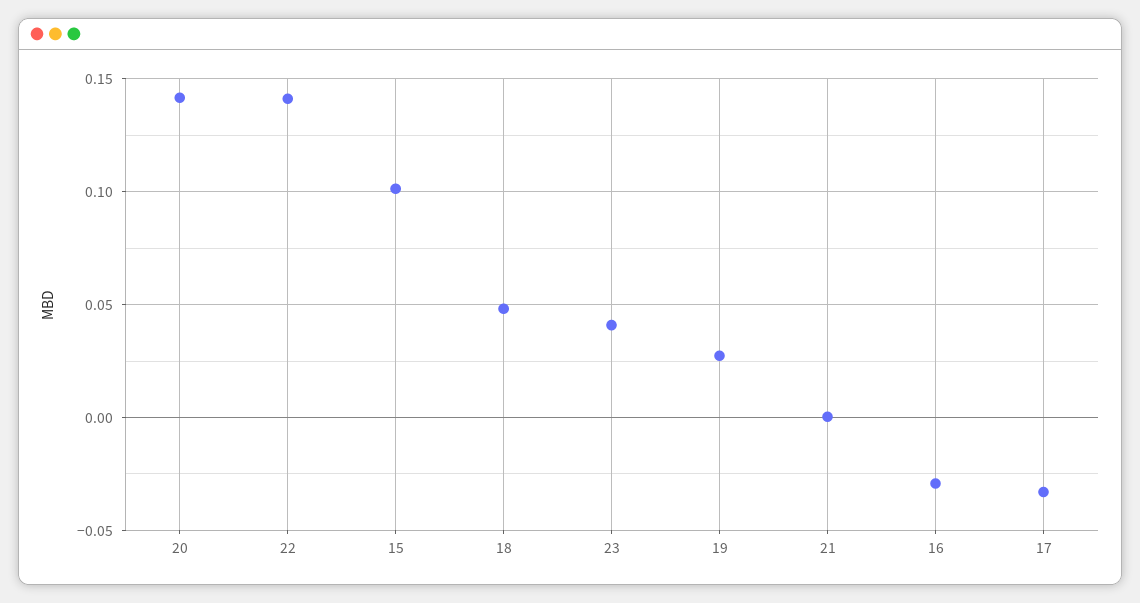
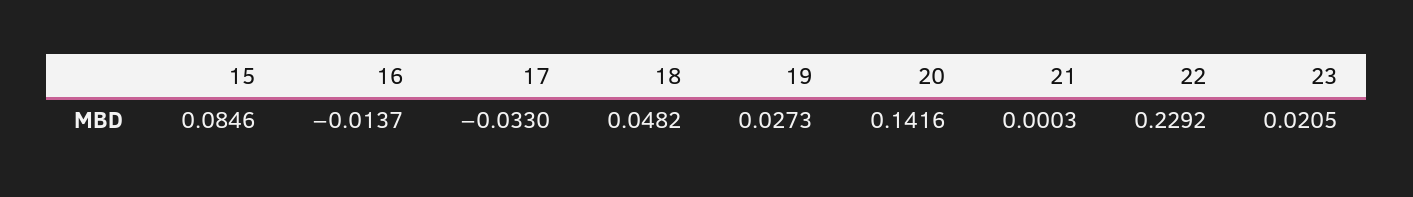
22: 0.14 -> 0.2292
15: 0.1 -> 0.0846
23: 0.04 -> 0.0205
16: -0.03 -> -0.0137

